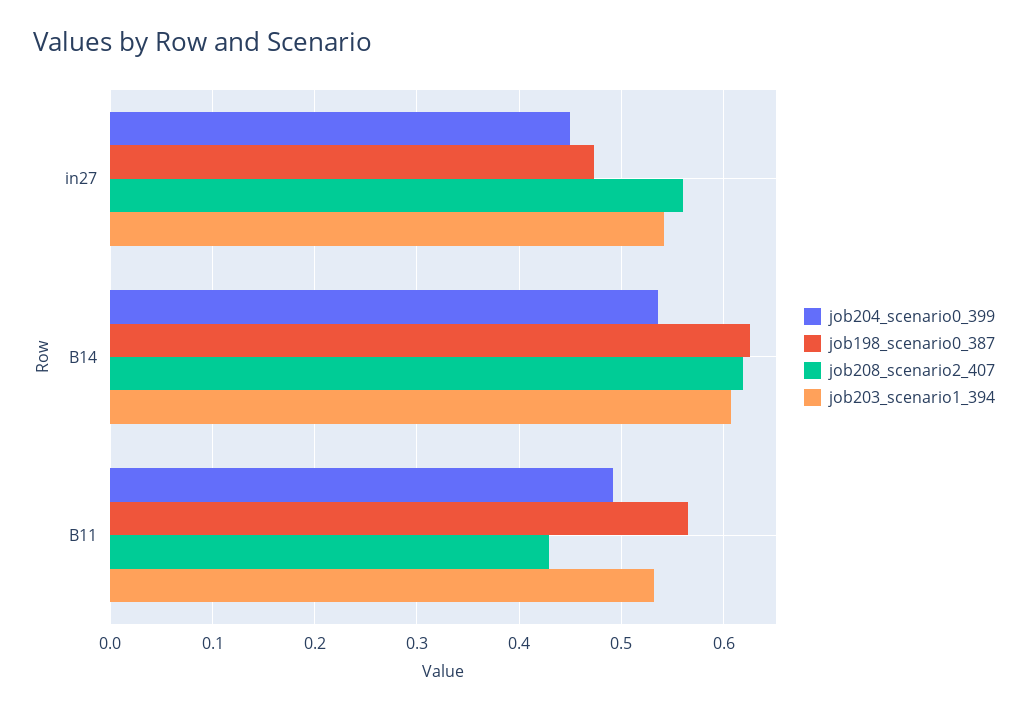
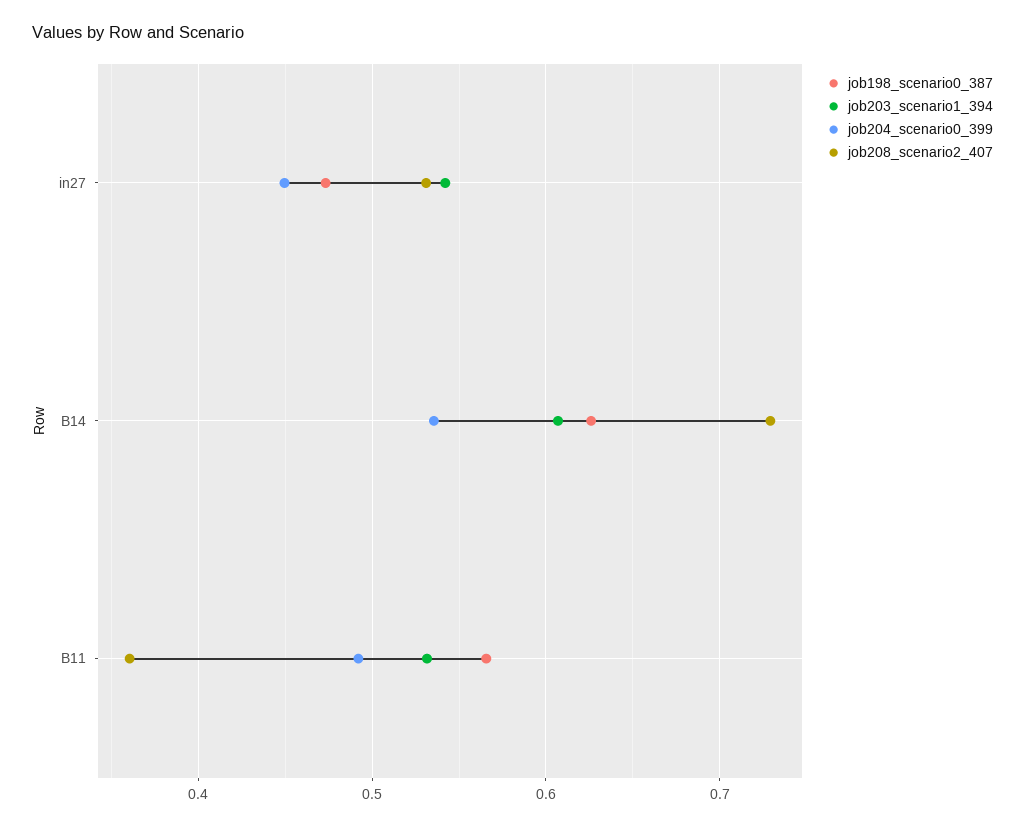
job208_scenario2_407, in27: 0.56 -> 0.53
job208_scenario2_407, B14: 0.62 -> 0.73
job208_scenario2_407, B11: 0.43 -> 0.36

